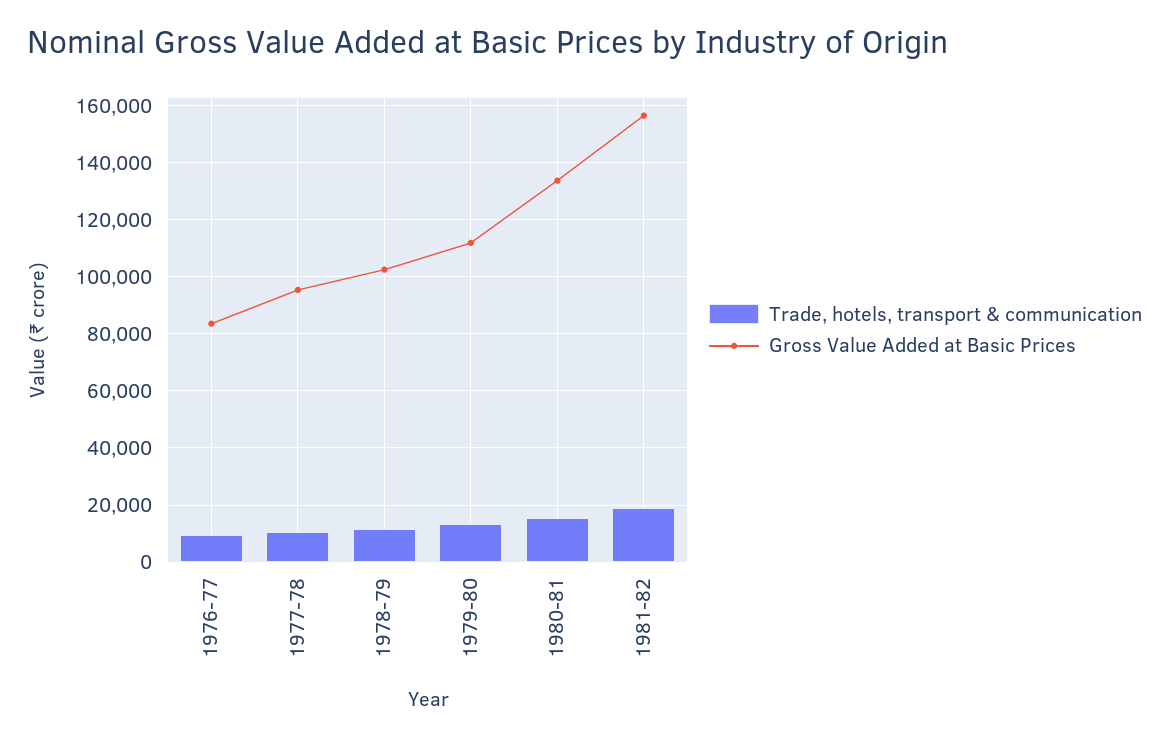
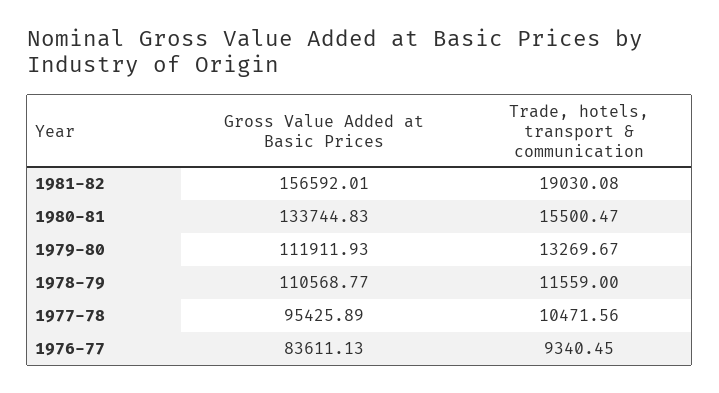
Gross Value Added at Basic Prices, 1978-79: 102500 -> 110568.77

